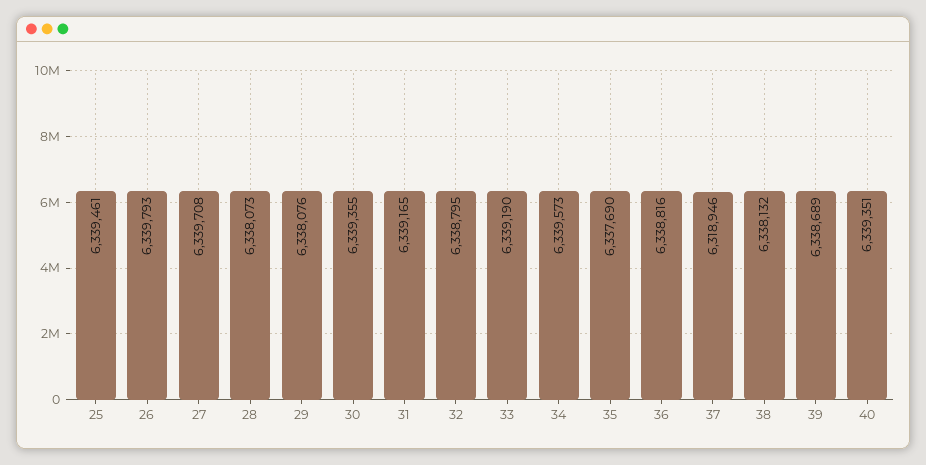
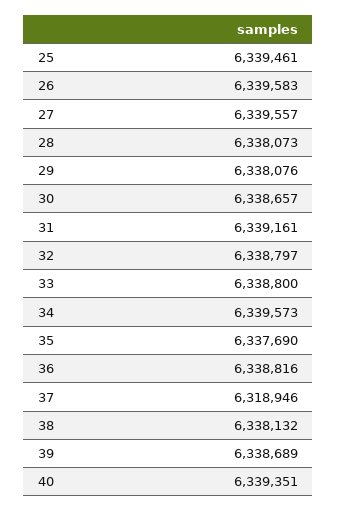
26: 6339793 -> 6339583
27: 6339708 -> 6339557
30: 6339355 -> 6338657
31: 6339165 -> 6339161
32: 6338795 -> 6338797
33: 6339190 -> 6338800

